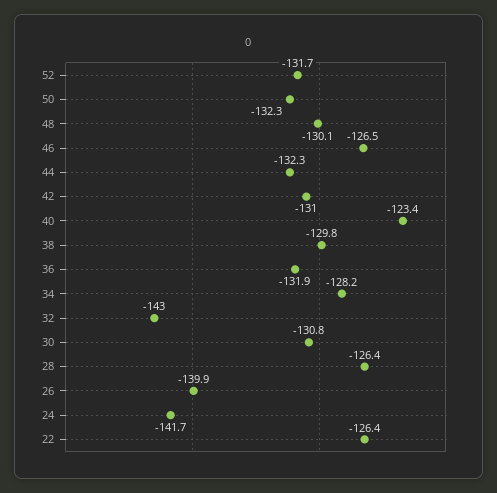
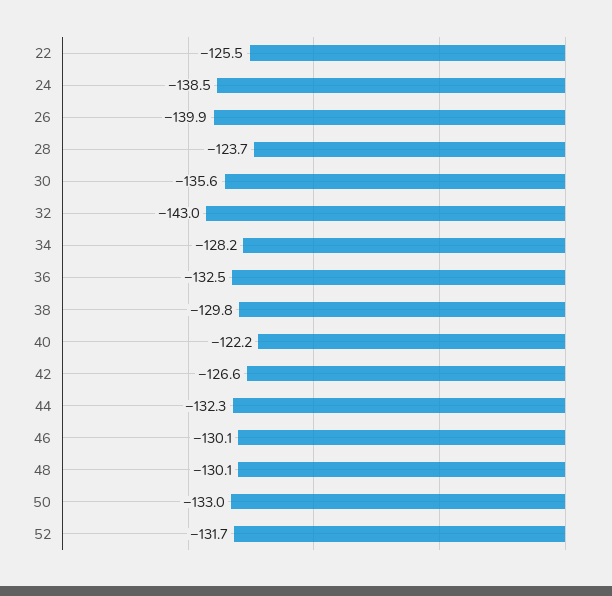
50: -132.3 -> -133
46: -126.5 -> -130.1
42: -131 -> -126.6
40: -123.4 -> -122.2
36: -131.9 -> -132.5
30: -130.8 -> -135.6
28: -126.4 -> -123.7
24: -141.7 -> -138.5
22: -126.4 -> -125.5

